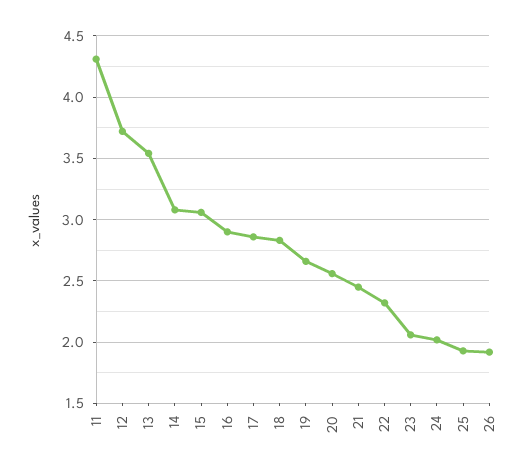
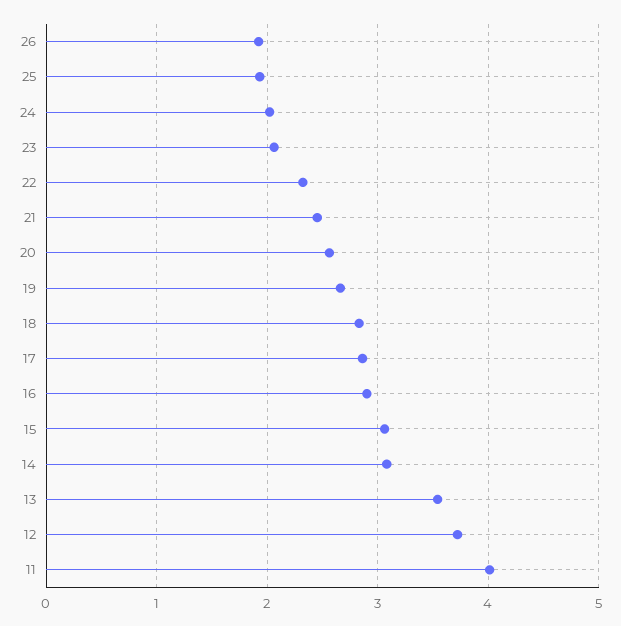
11: 4.3 -> 4

